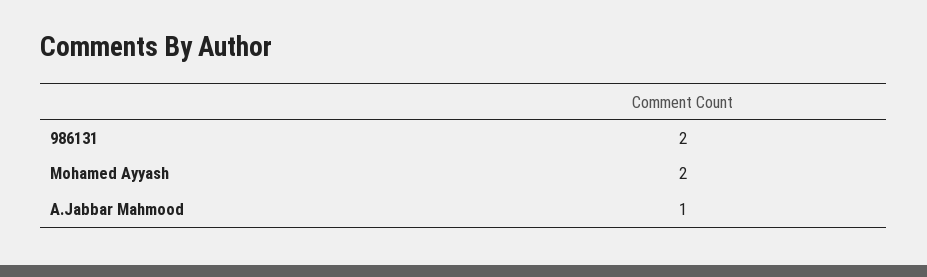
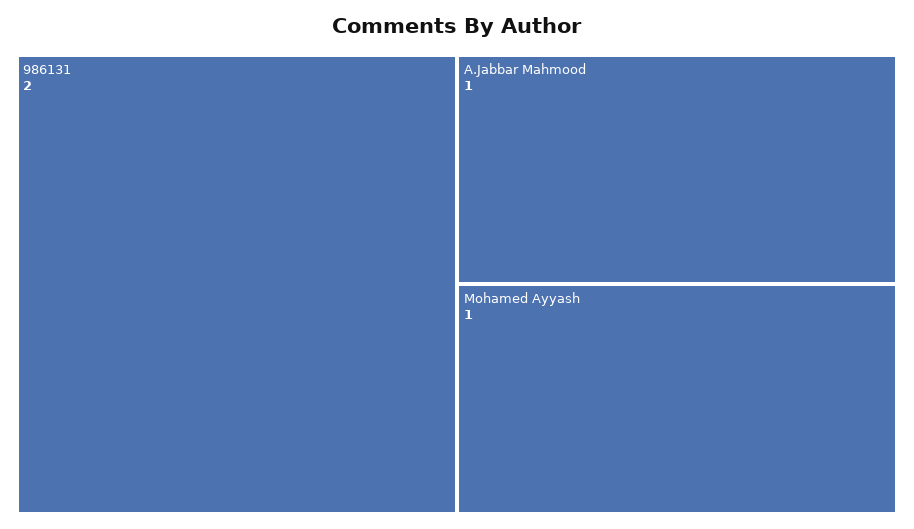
Mohamed Ayyash: 2 -> 1

